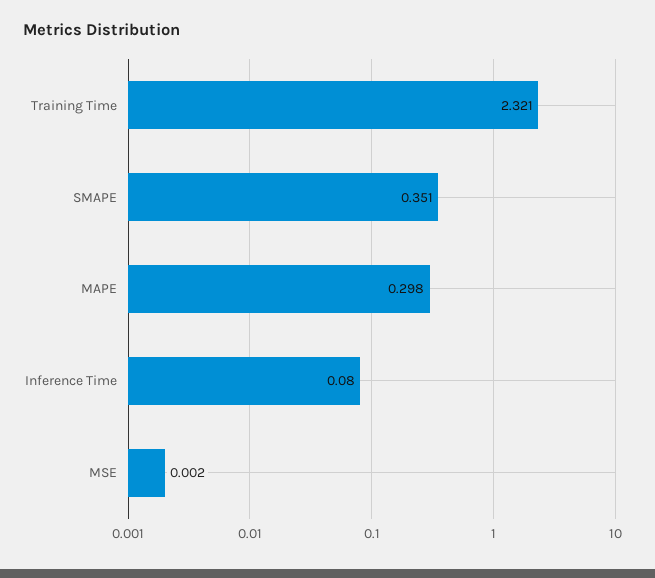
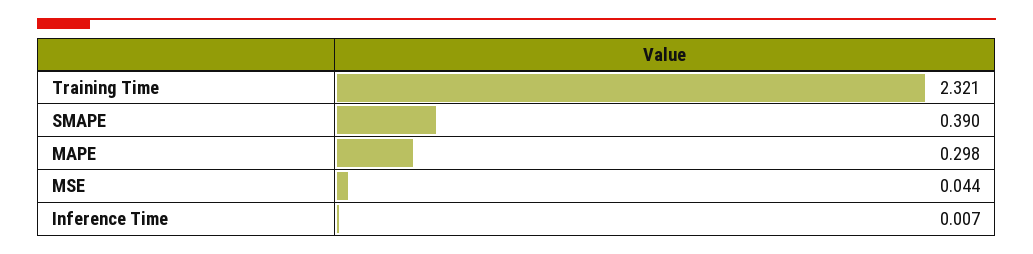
SMAPE: 0.351 -> 0.39
Inference Time: 0.08 -> 0.007
MSE: 0.002 -> 0.044

